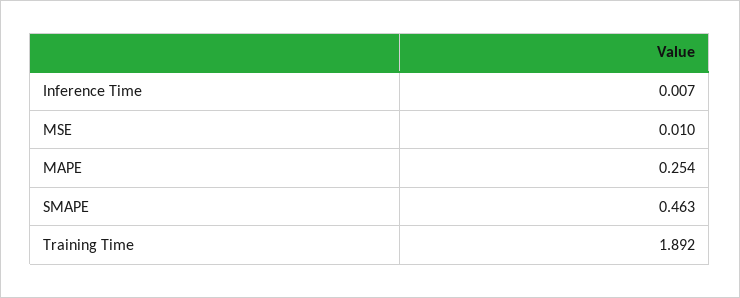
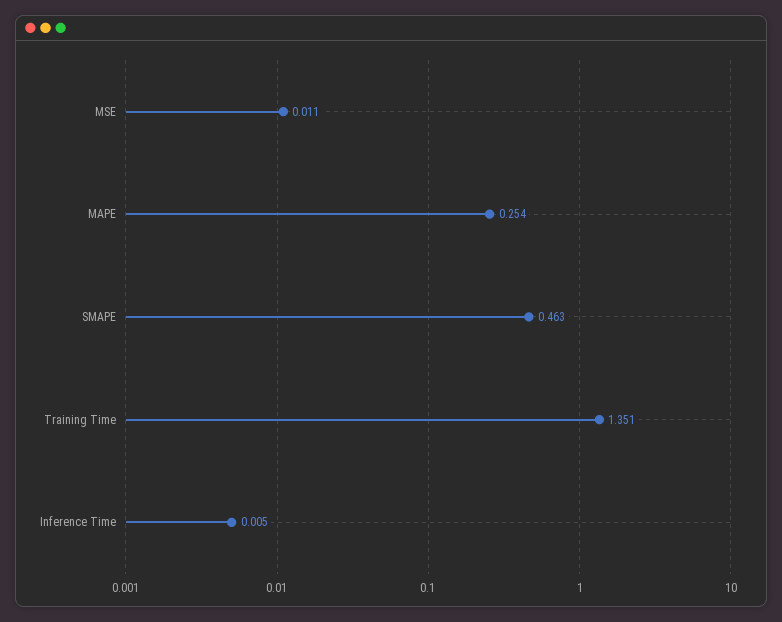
Inference Time: 0.007 -> 0.005
MSE: 0.01 -> 0.011
Training Time: 1.892 -> 1.351

